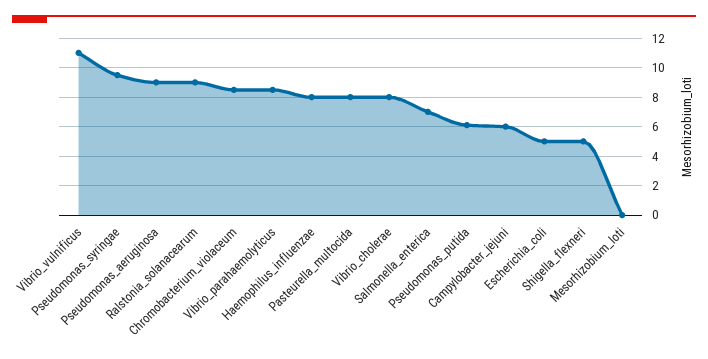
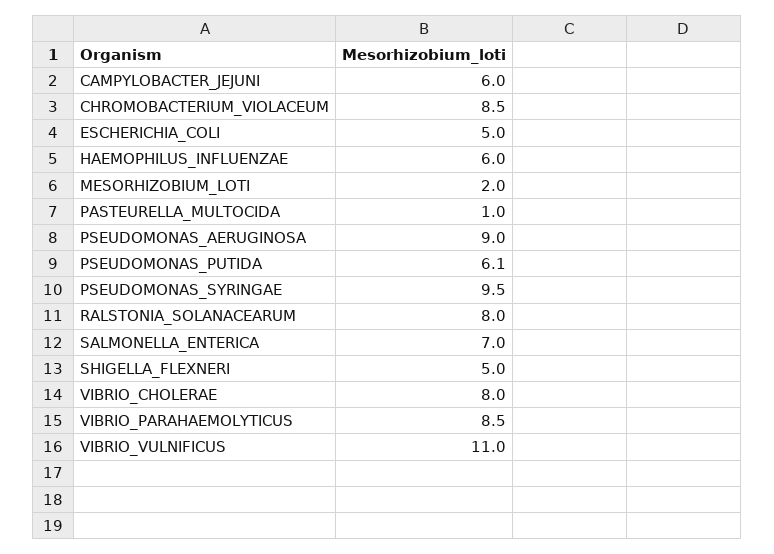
Ralstonia_solanacearum: 9 -> 8
Haemophilus_influenzae: 8 -> 6
Pasteurella_multocida: 8 -> 1
Mesorhizobium_loti: 0 -> 2

